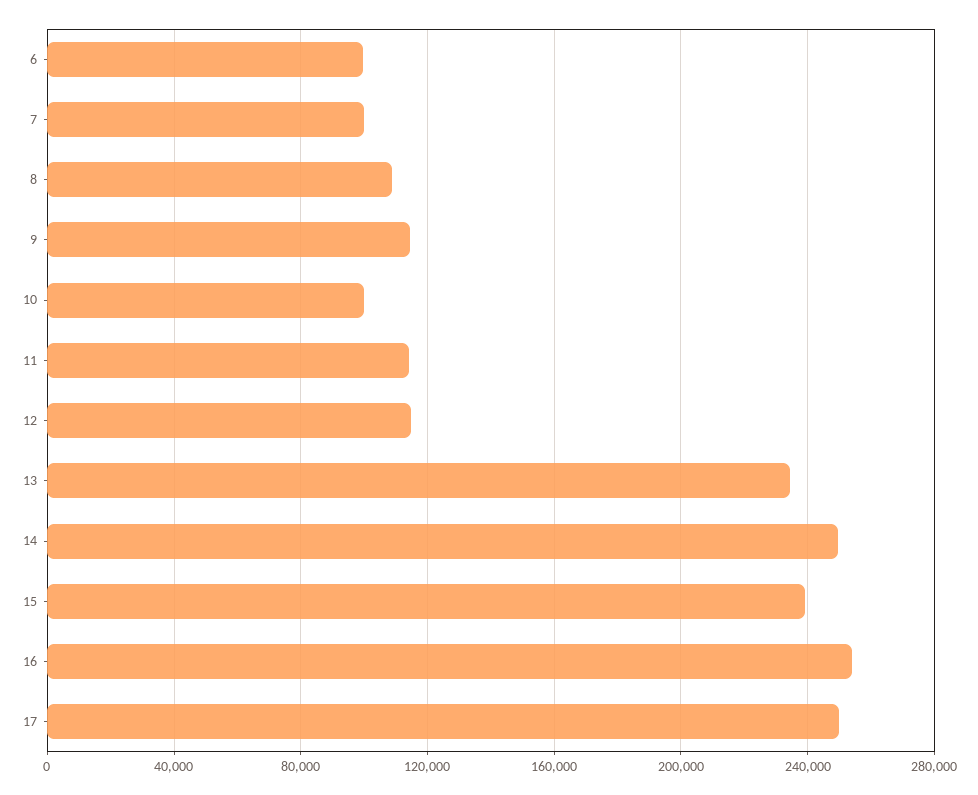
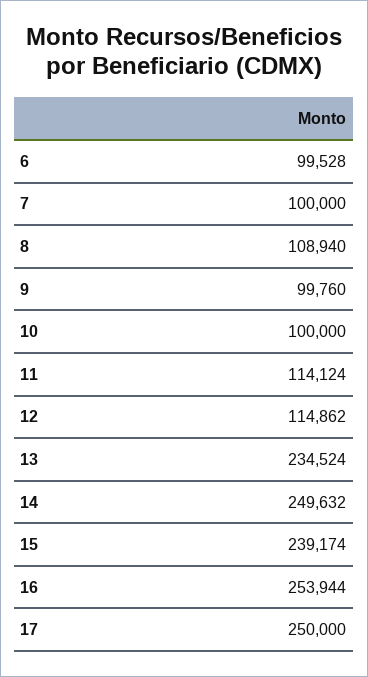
9: 115000 -> 99760

